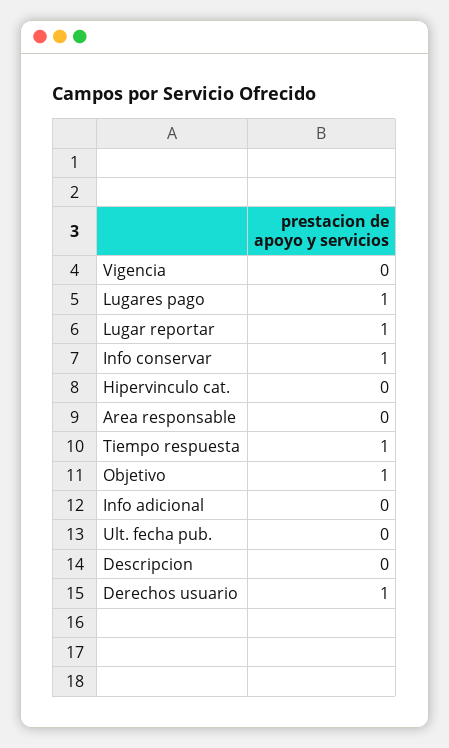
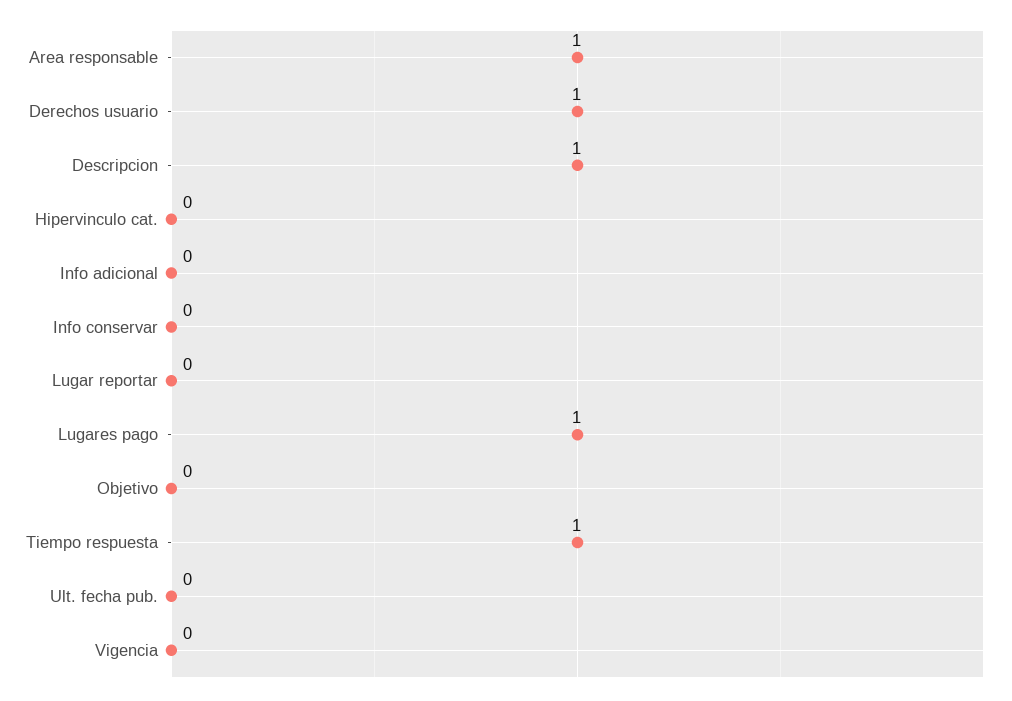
Lugar reportar: 1 -> 0
Info conservar: 1 -> 0
Area responsable: 0 -> 1
Objetivo: 1 -> 0
Descripcion: 0 -> 1

